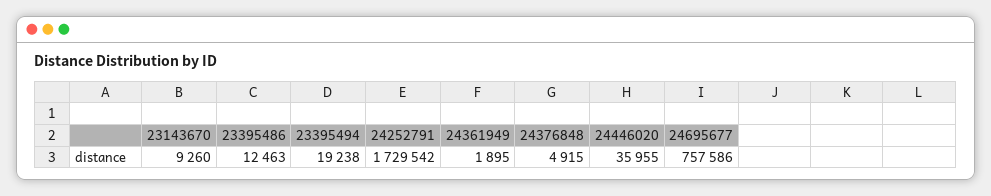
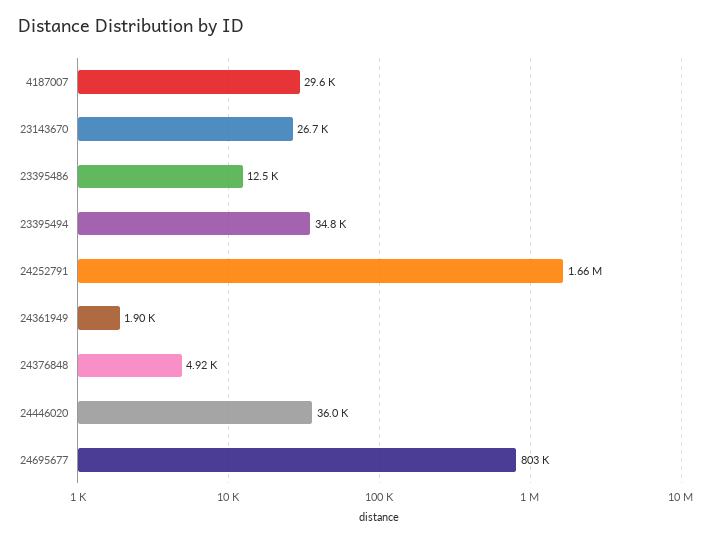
23143670: 9260 -> 26700
23395494: 19238 -> 34800
24252791: 1729542 -> 1660000
24695677: 757586 -> 803000
4187007: none -> 29600

